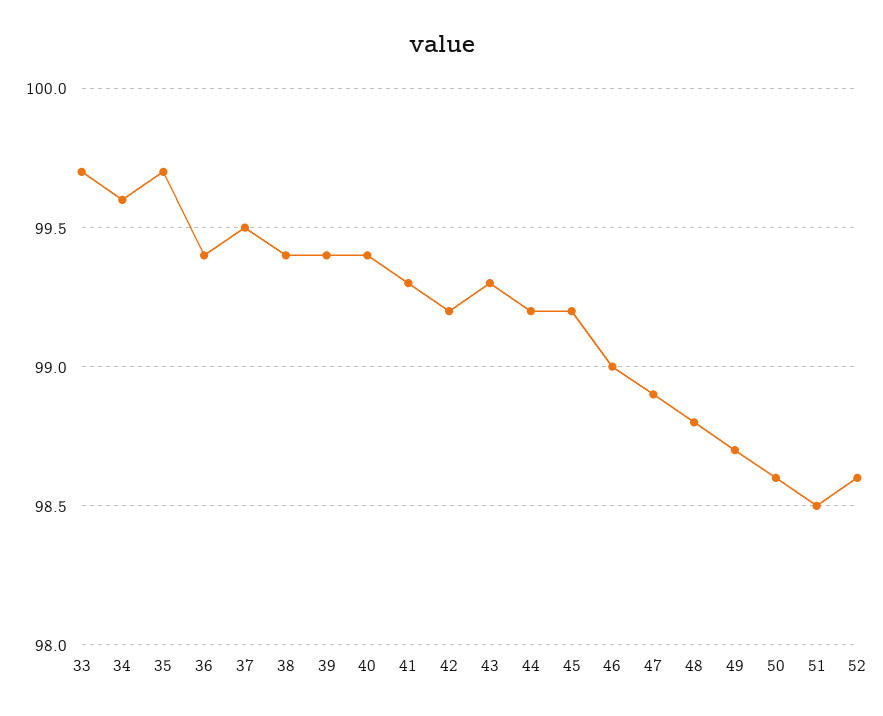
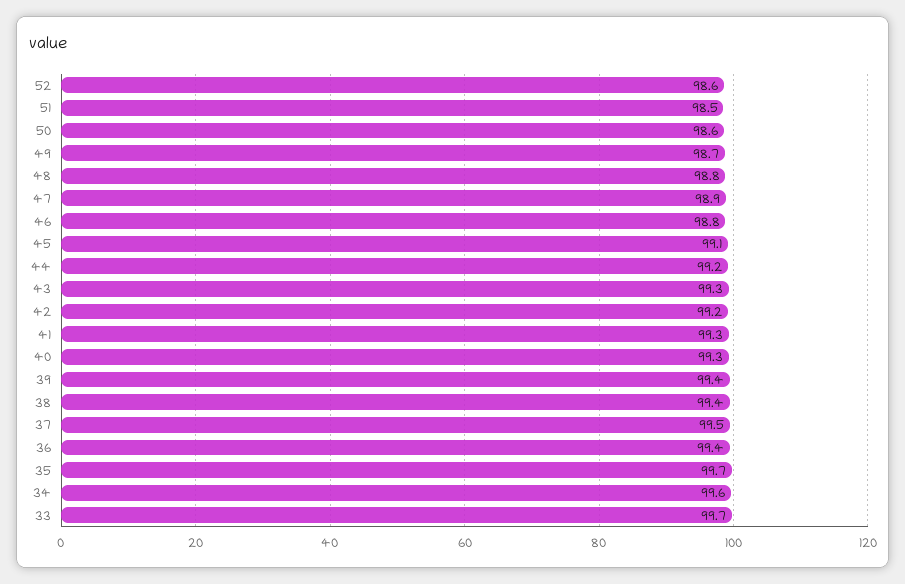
40: 99.4 -> 99.3
45: 99.2 -> 99.1
46: 99 -> 98.8

